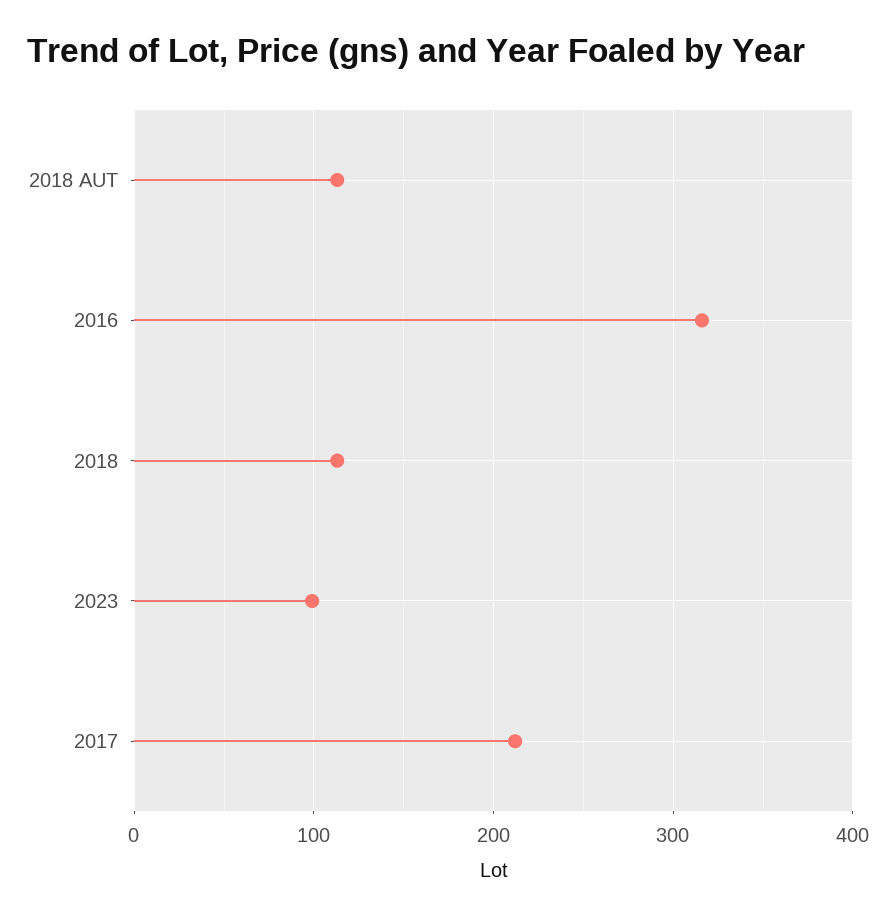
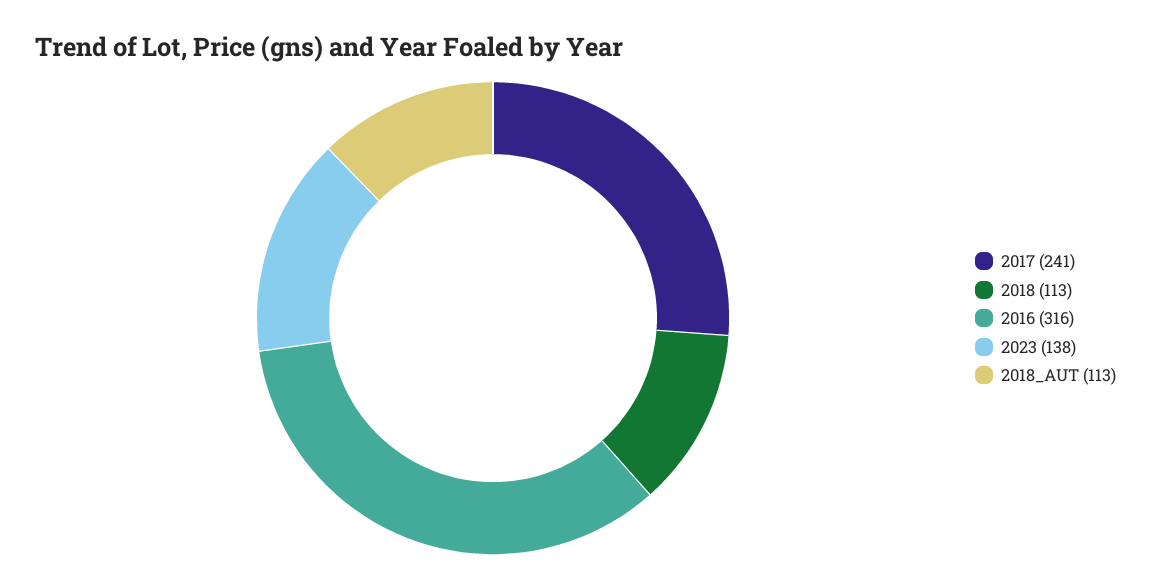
2023: 100 -> 138
2017: 210 -> 241

